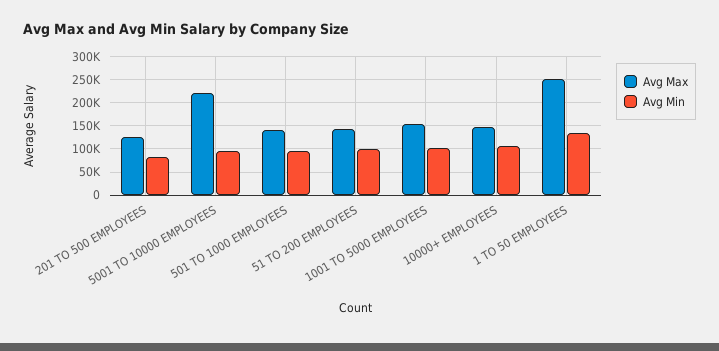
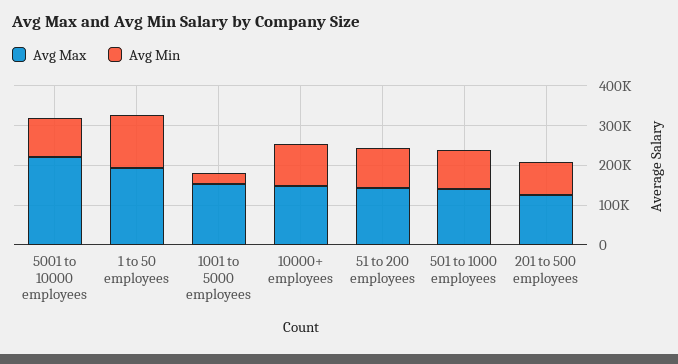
Avg Min, 1001 TO 5000 EMPLOYEES: 100000 -> 25000
Avg Max, 1 TO 50 EMPLOYEES: 250000 -> 200000

